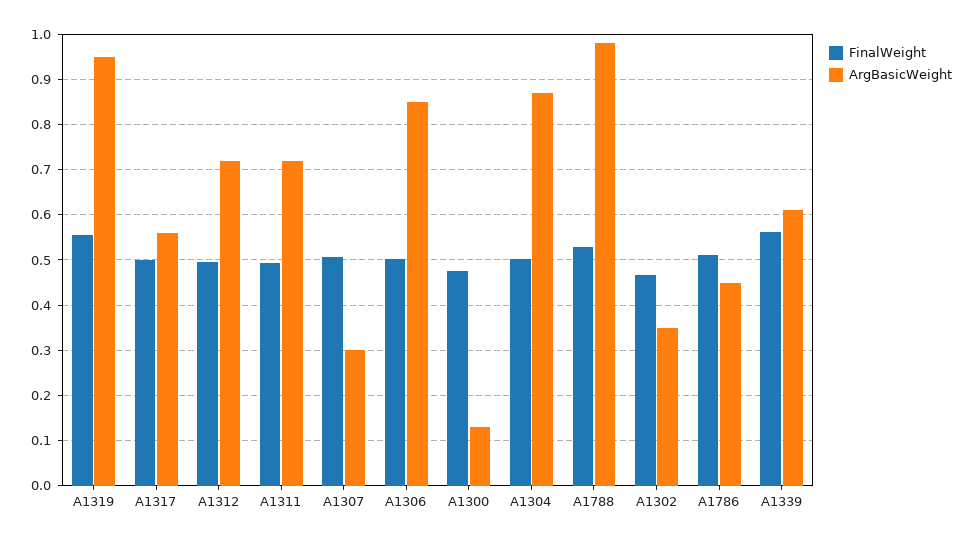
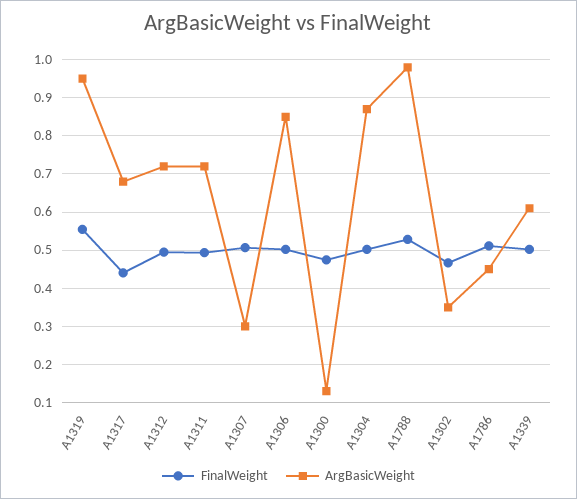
FinalWeight, A1317: 0.5 -> 0.44
ArgBasicWeight, A1317: 0.56 -> 0.68
FinalWeight, A1339: 0.56 -> 0.5

